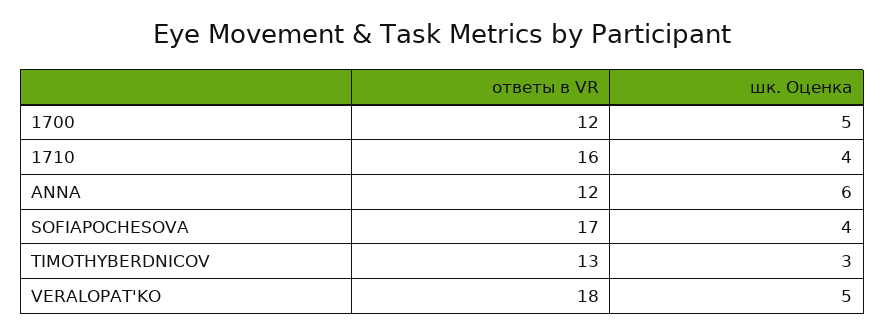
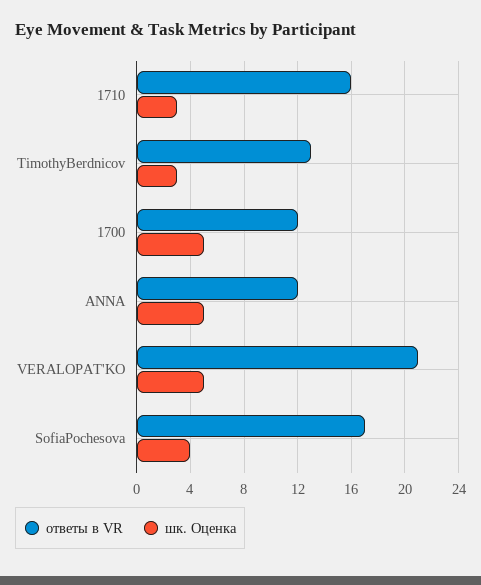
шк. Оценка, 1710: 4 -> 3
шк. Оценка, ANNA: 6 -> 5
ответы в VR, VERALOPAT'KO: 18 -> 21

